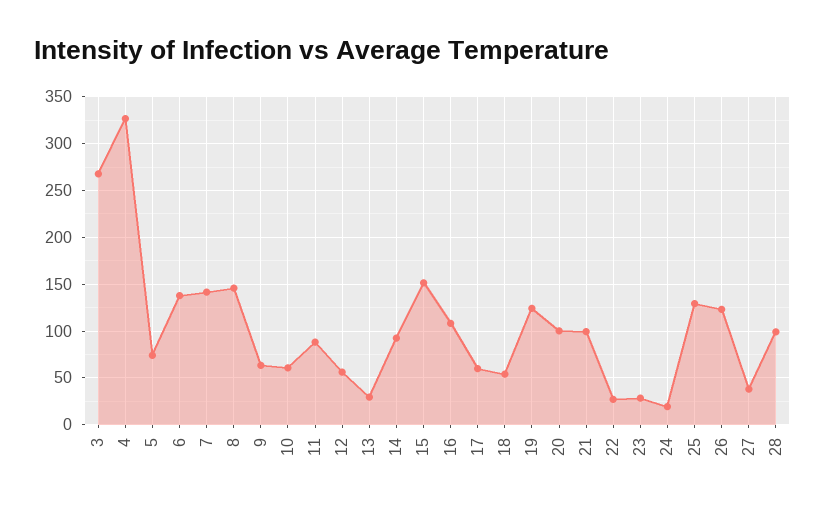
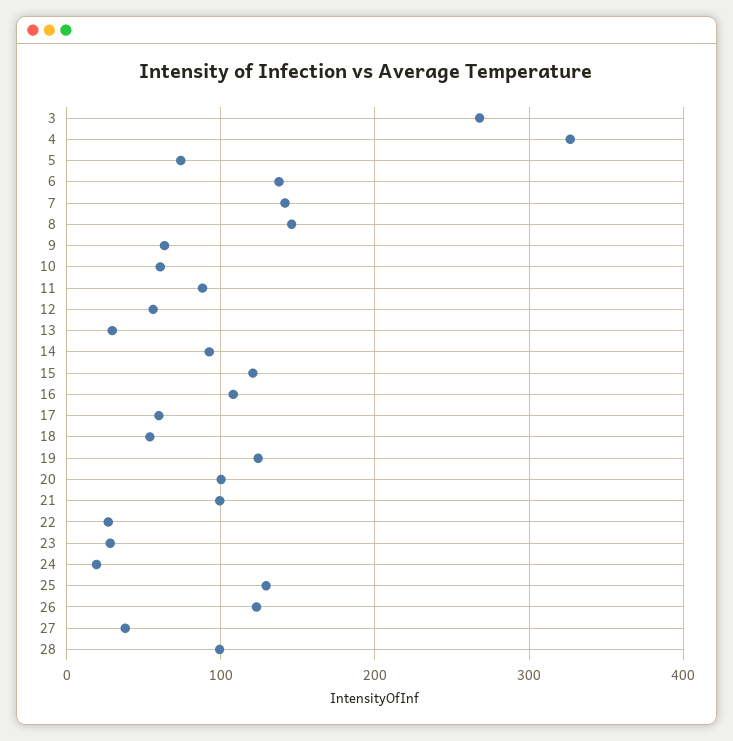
15: 150 -> 120

